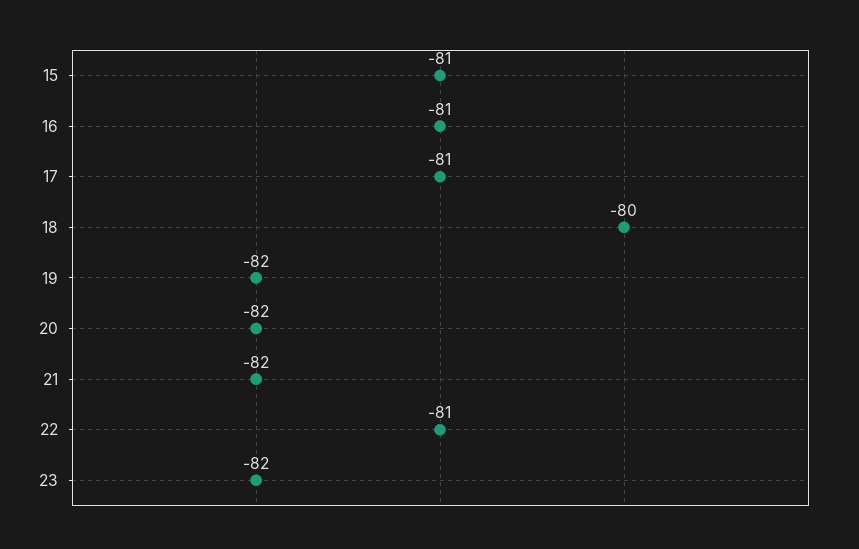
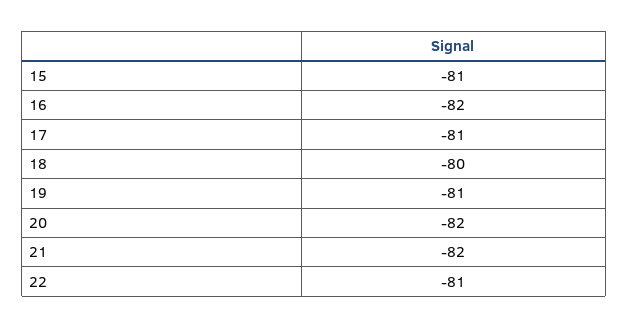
16: -81 -> -82
19: -82 -> -81
23: -82 -> none

